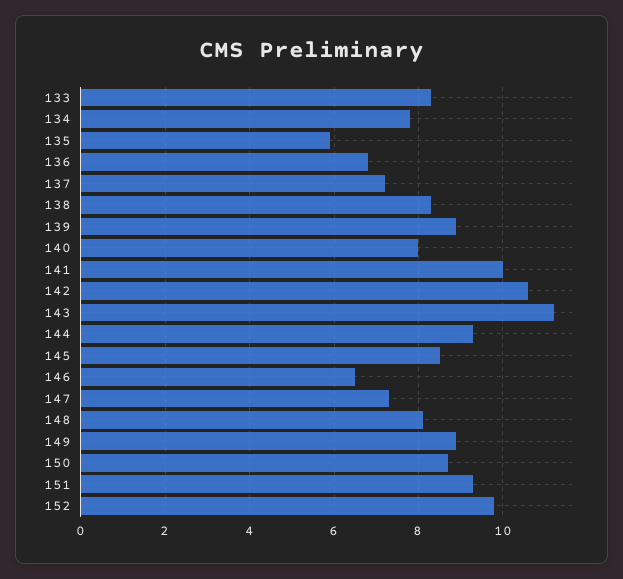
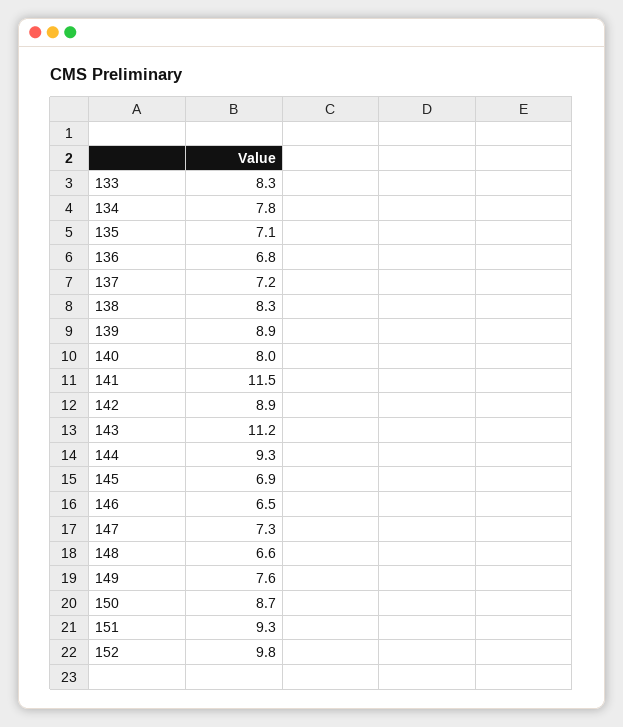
135: 6 -> 7.1
141: 10 -> 11.5
142: 10.5 -> 8.9
145: 8.5 -> 6.9
148: 8 -> 6.6
149: 9 -> 7.6

